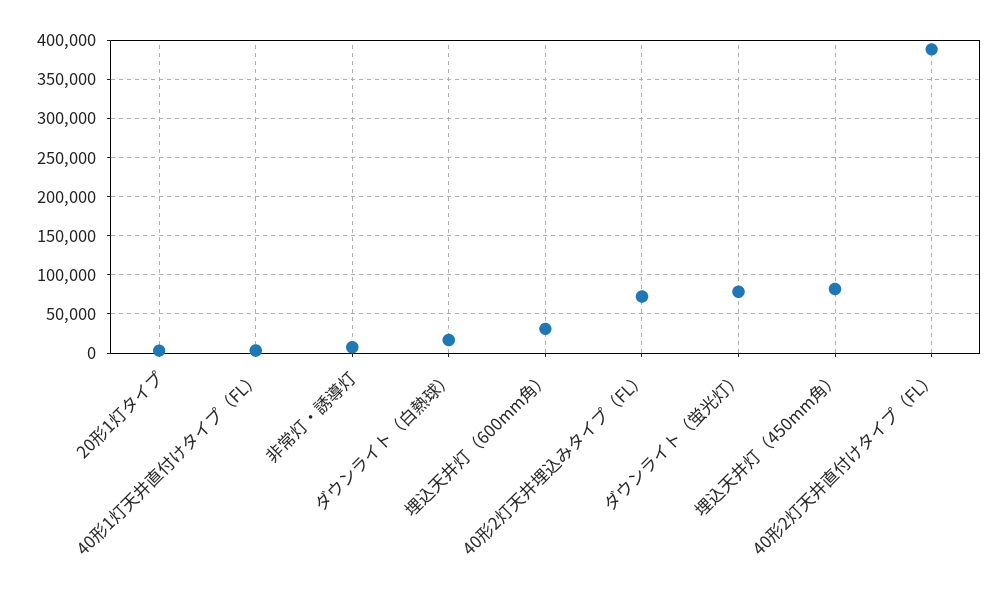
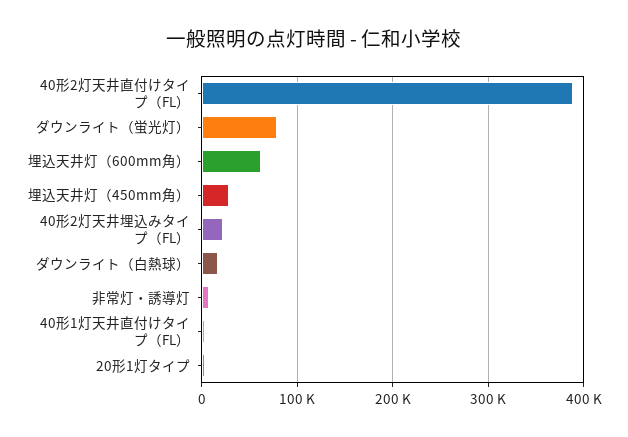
埋込天井灯（600mm角）: 30000 -> 60000
40形2灯天井埋込みタイプ（FL）: 70000 -> 20000
埋込天井灯（450mm角）: 80000 -> 30000

